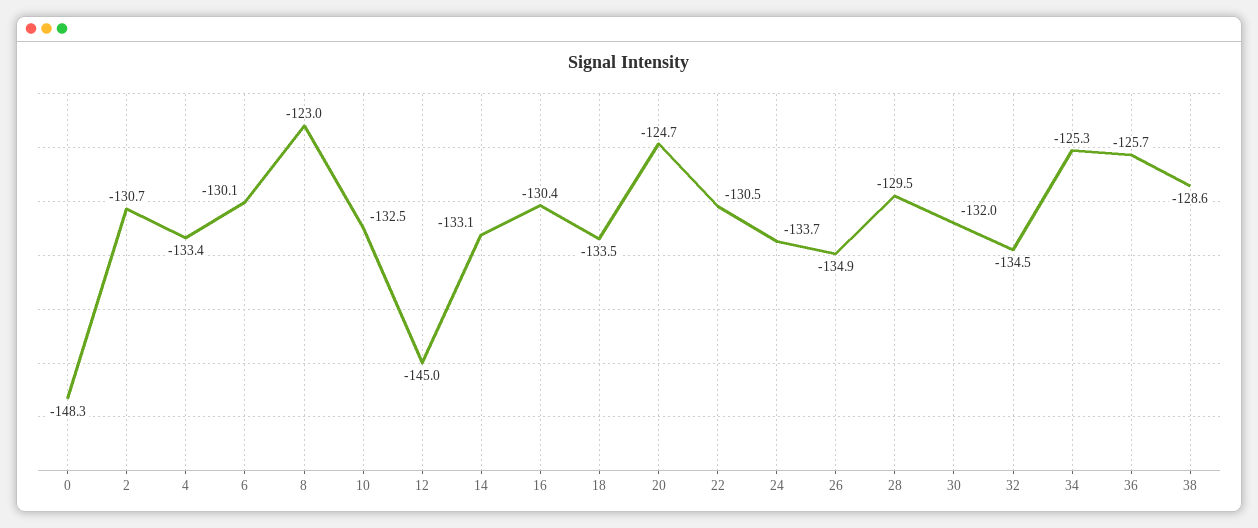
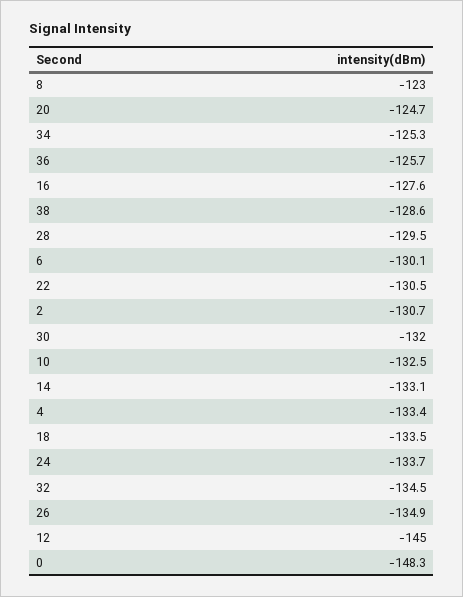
16: -130.4 -> -127.6

